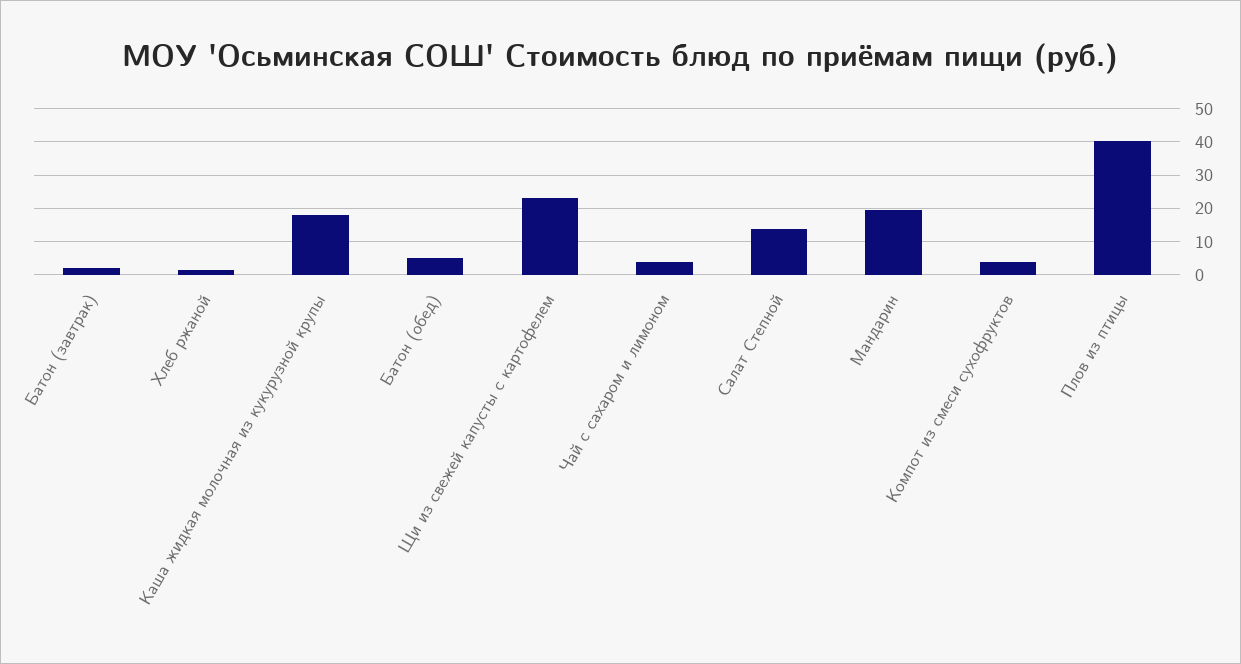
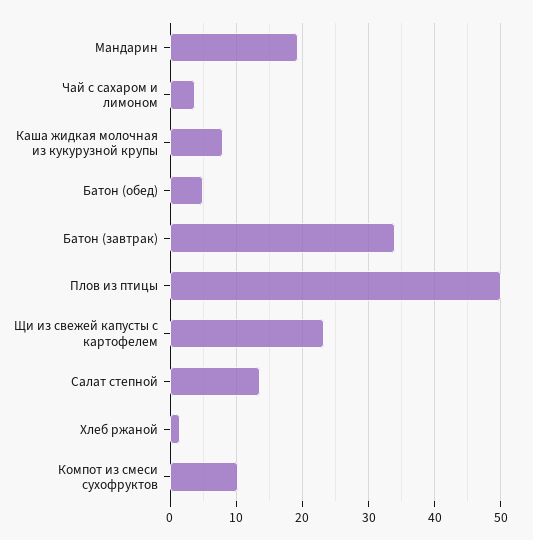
Батон (завтрак): 2 -> 34
Каша жидкая молочная из кукурузной крупы: 18 -> 8
Компот из смеси сухофруктов: 4 -> 10
Плов из птицы: 40 -> 50

